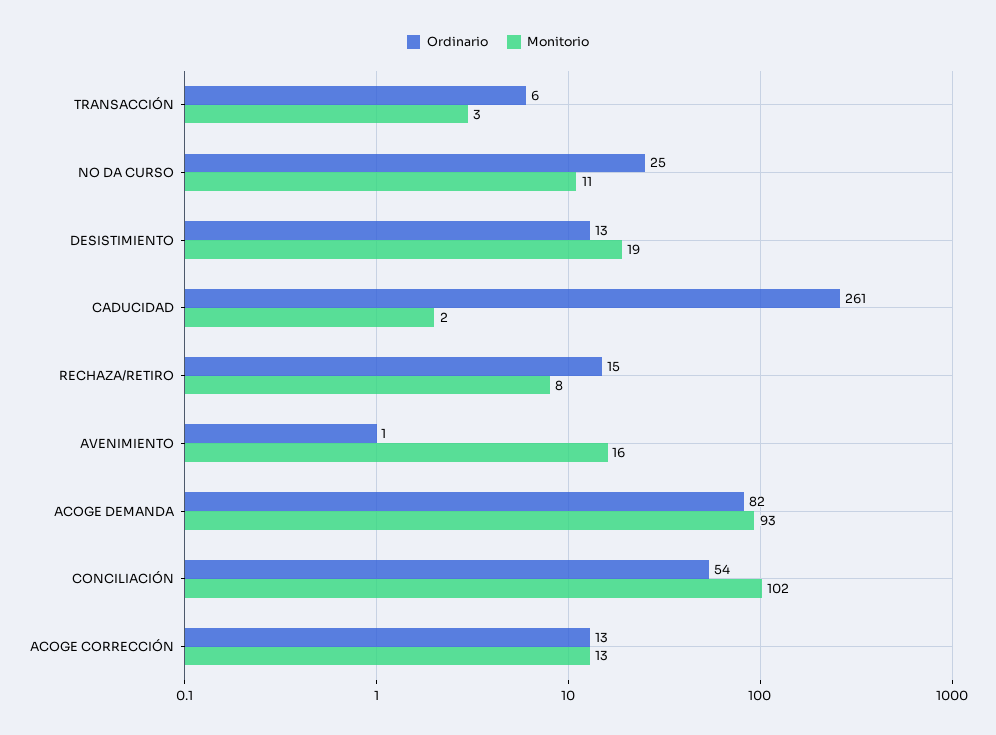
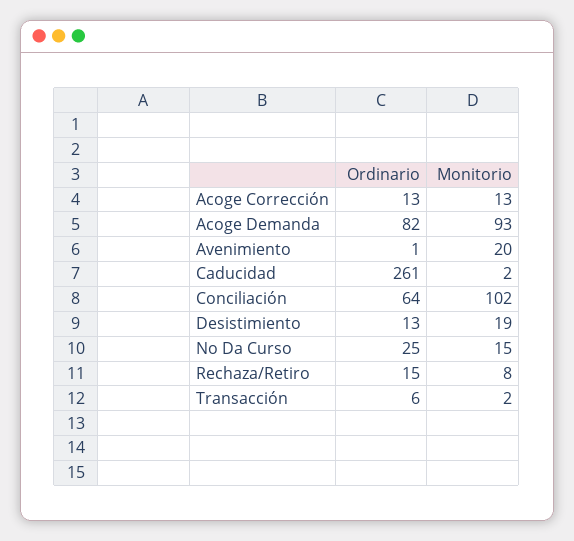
Monitorio, TRANSACCIÓN: 3 -> 2
Monitorio, NO DA CURSO: 11 -> 15
Monitorio, AVENIMIENTO: 16 -> 20
Ordinario, CONCILIACIÓN: 54 -> 64

